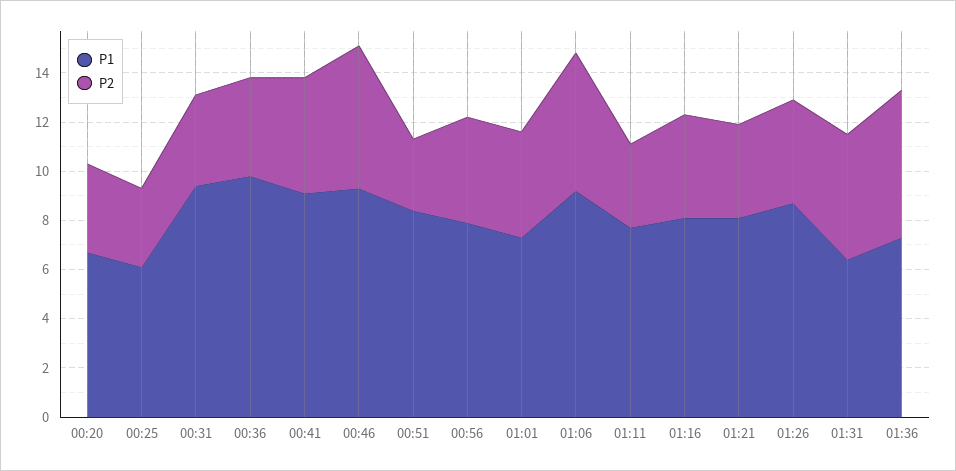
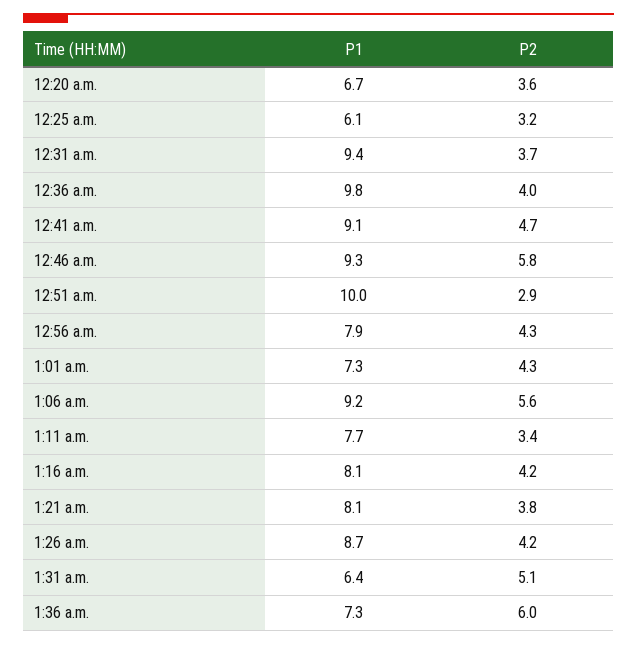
P1, 00:51: 8.5 -> 10

